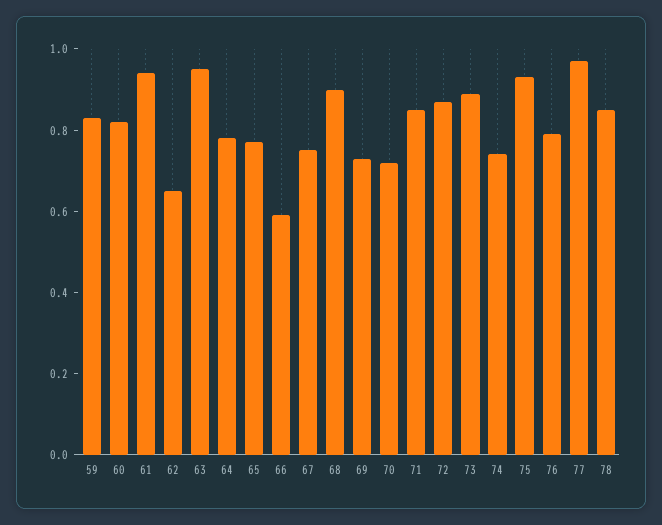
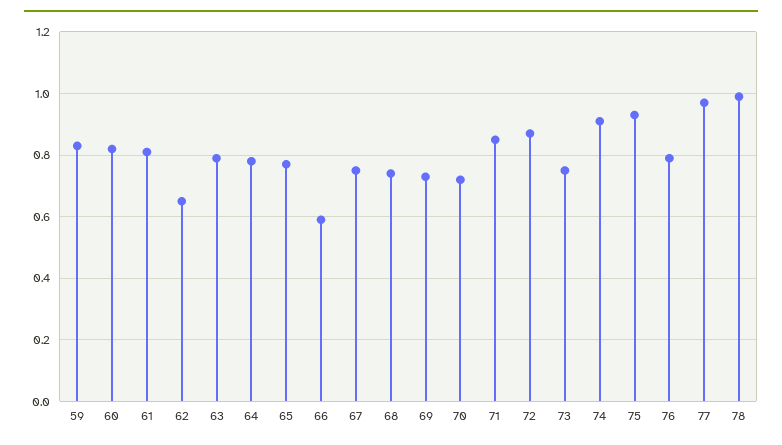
61: 0.95 -> 0.8
63: 0.95 -> 0.8
68: 0.9 -> 0.75
73: 0.9 -> 0.75
74: 0.75 -> 0.9
78: 0.85 -> 1

